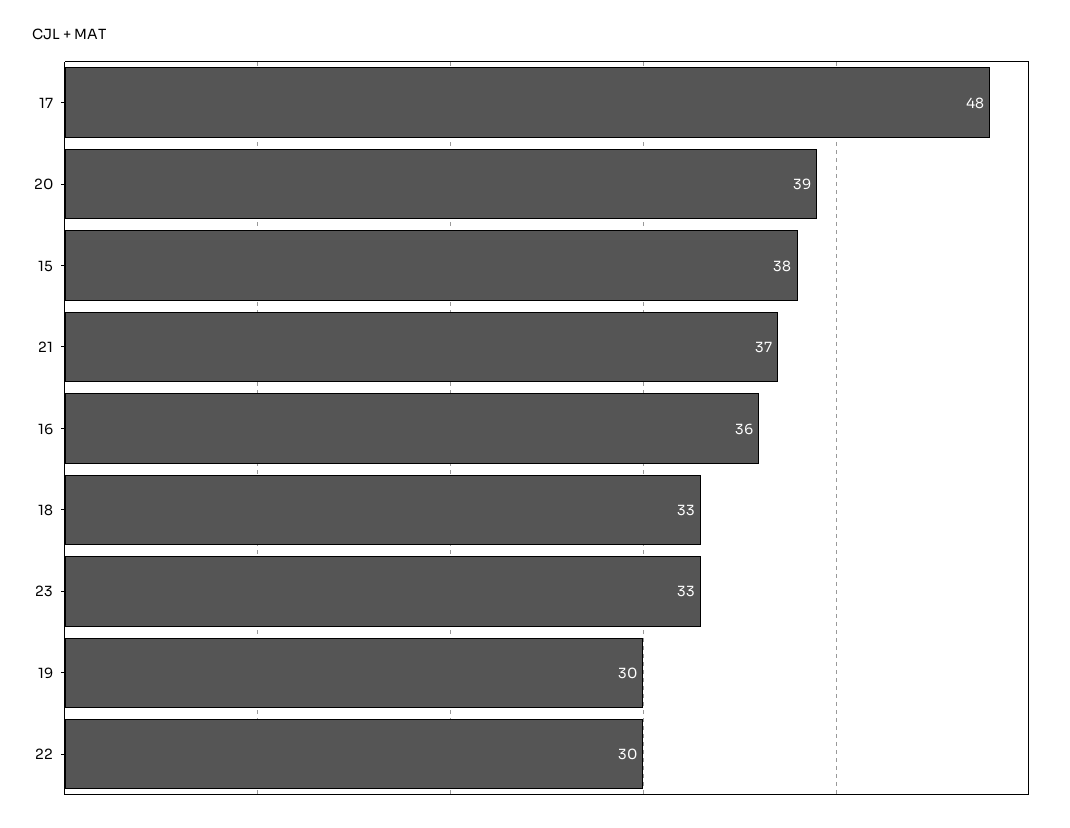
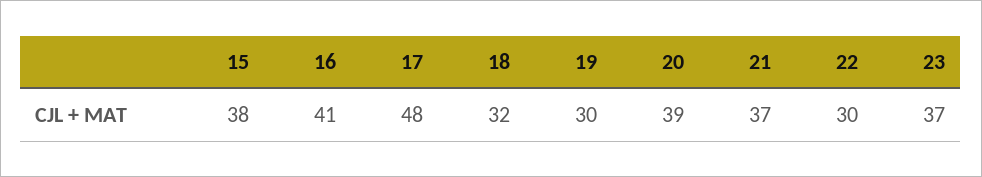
16: 36 -> 41
18: 33 -> 32
23: 33 -> 37

